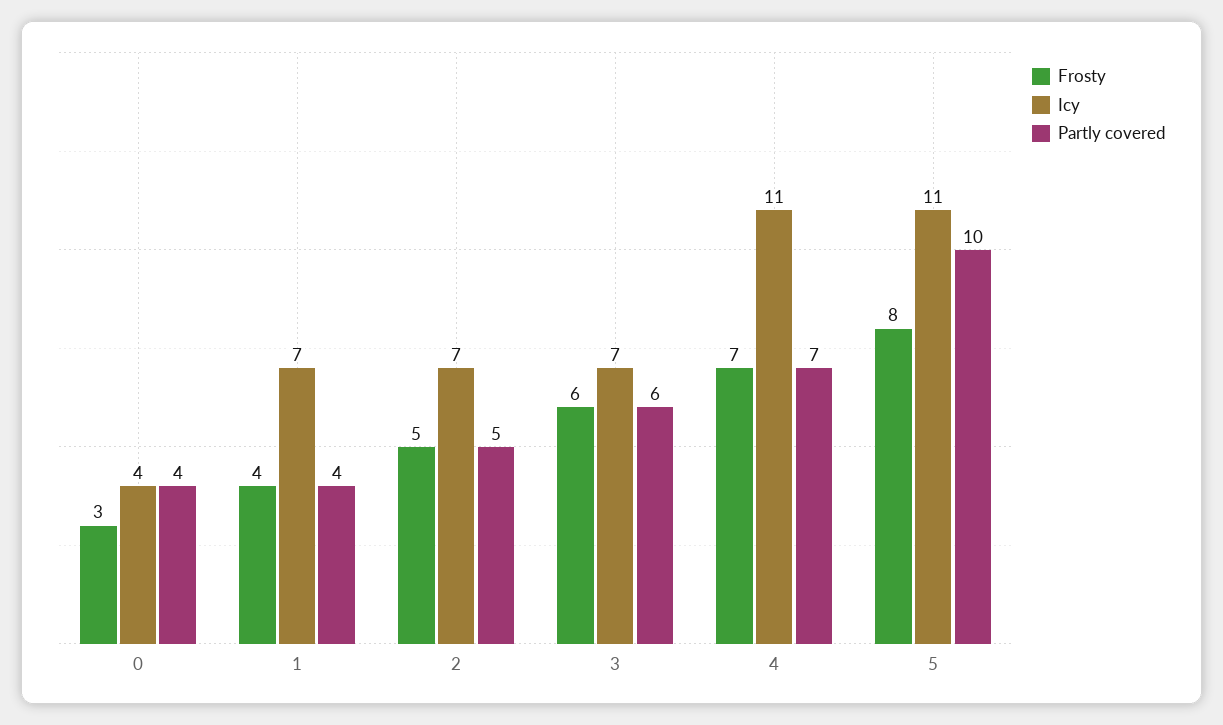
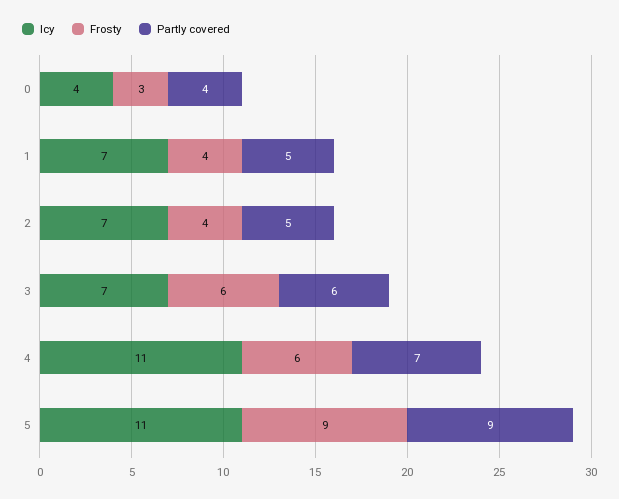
Partly covered, 1: 4 -> 5
Frosty, 2: 5 -> 4
Frosty, 4: 7 -> 6
Frosty, 5: 8 -> 9
Partly covered, 5: 10 -> 9

